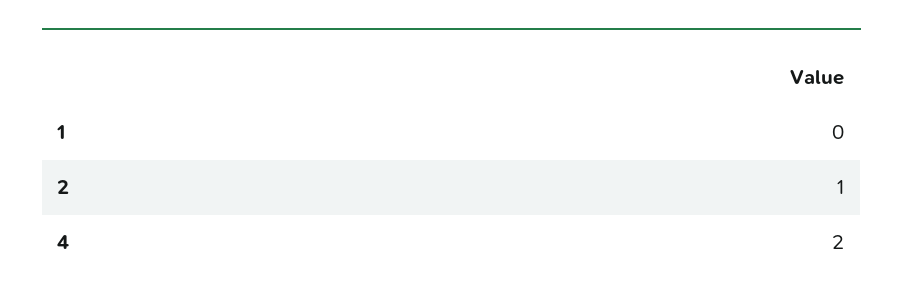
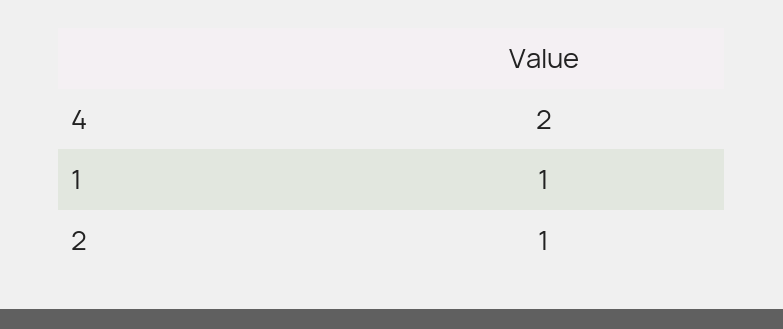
1: 0 -> 1

